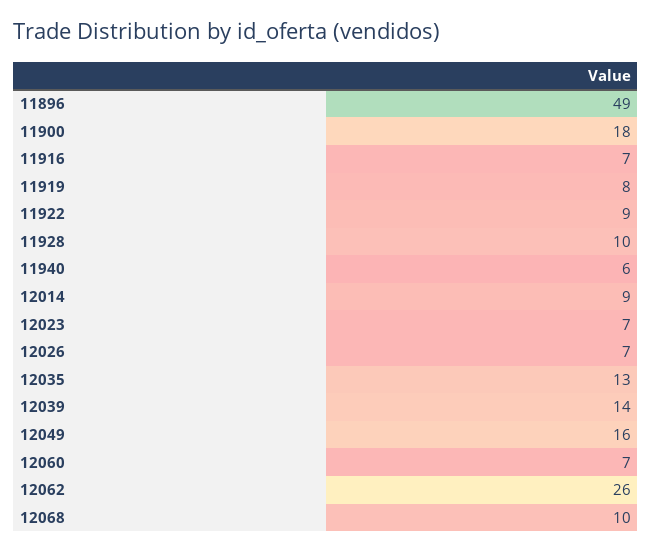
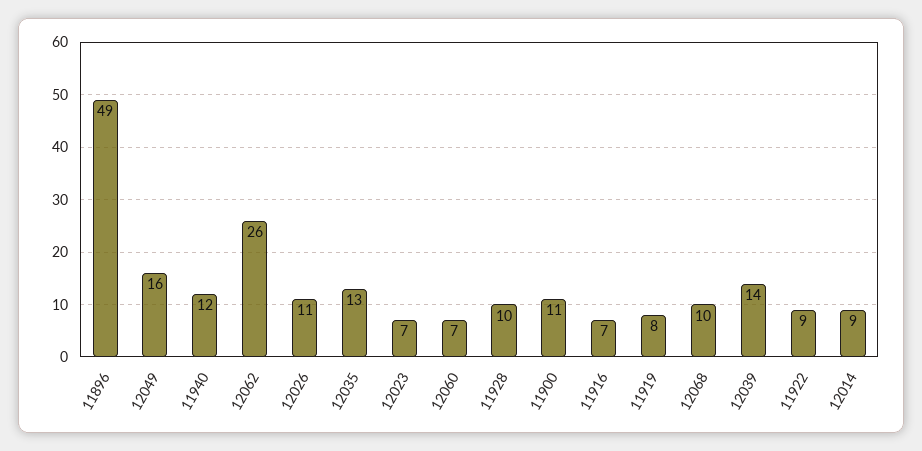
11900: 18 -> 11
11940: 6 -> 12
12026: 7 -> 11

